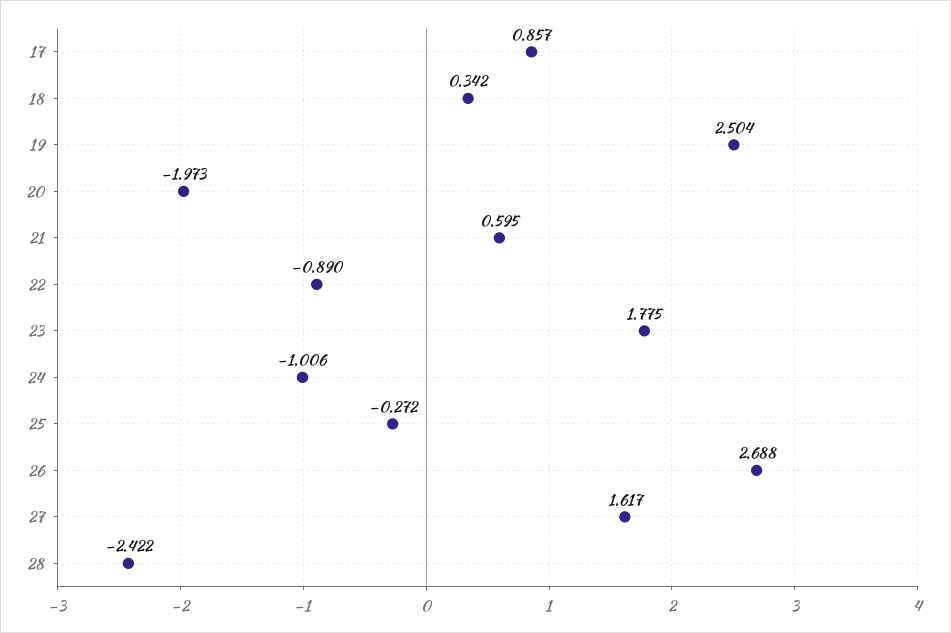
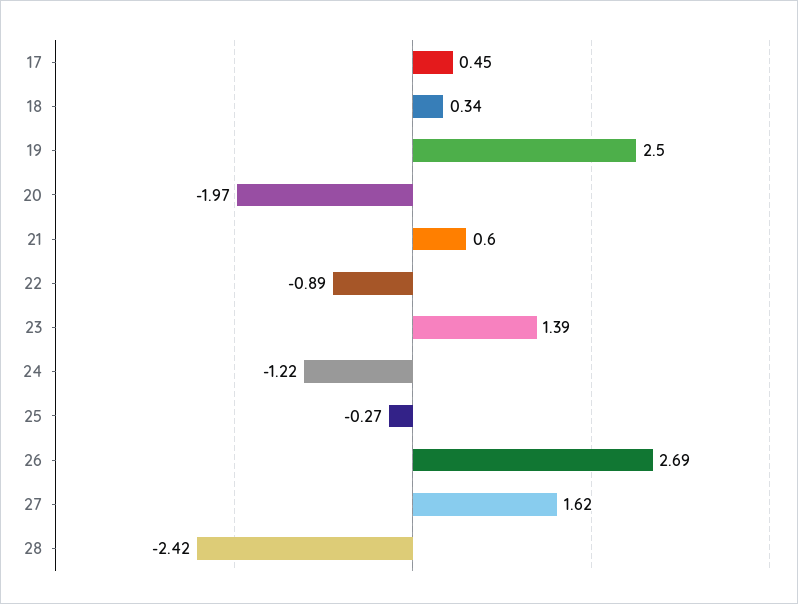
17: 0.857 -> 0.45
23: 1.775 -> 1.39
24: -1.006 -> -1.22

